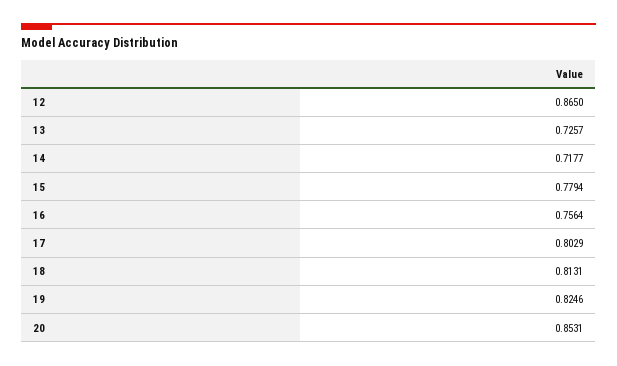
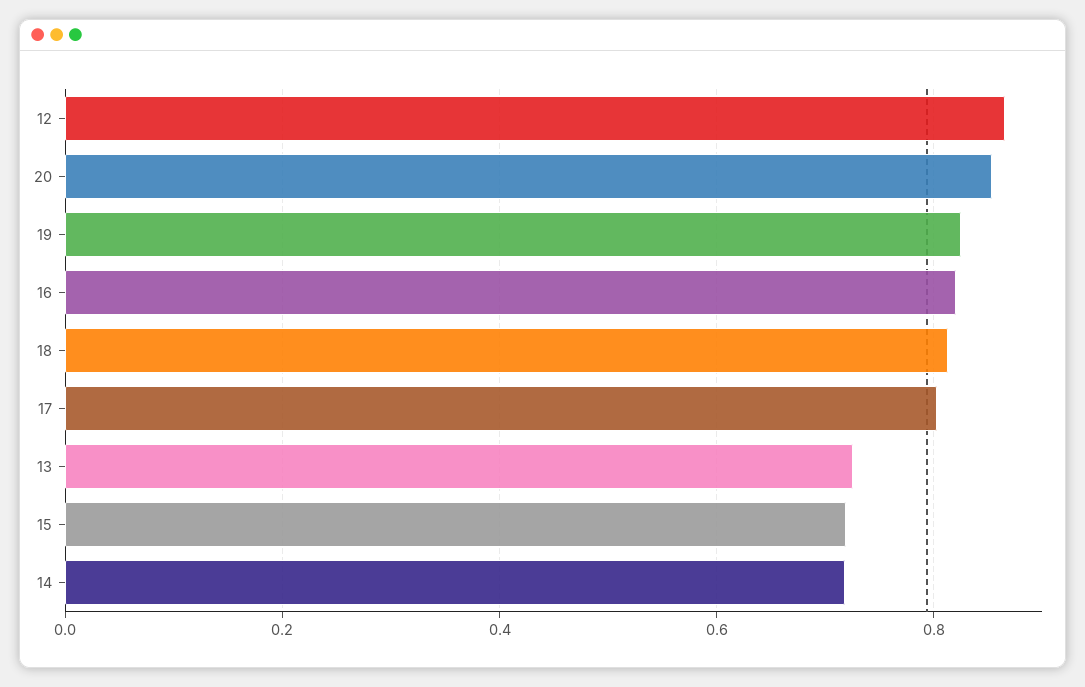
15: 0.7794 -> 0.72
16: 0.7564 -> 0.82

